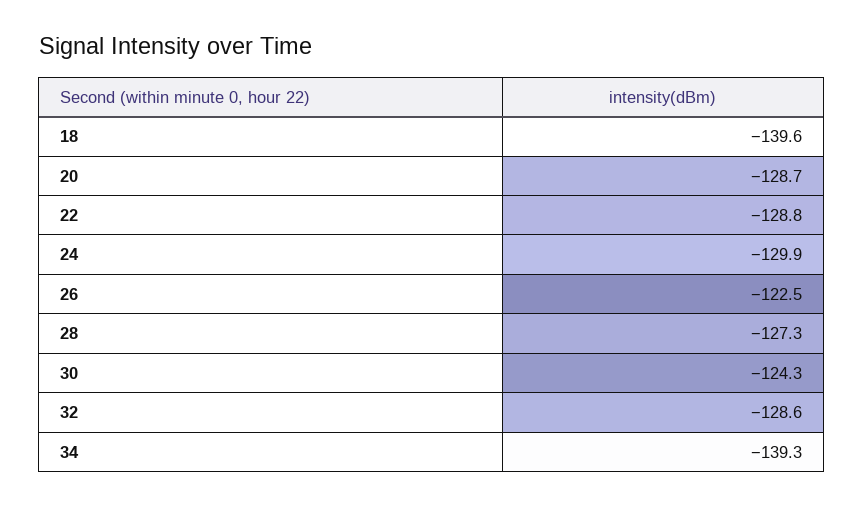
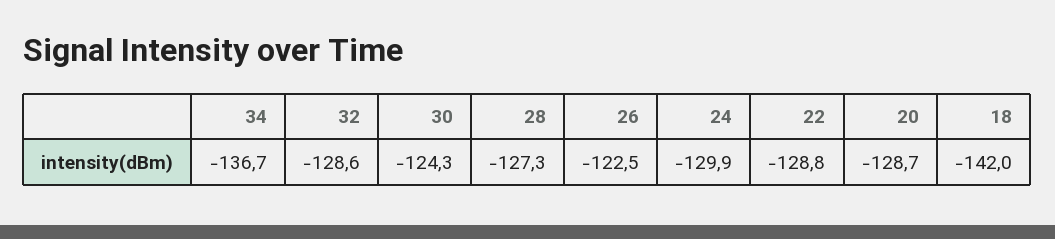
18: -139.6 -> -142
34: -139.3 -> -136.7

